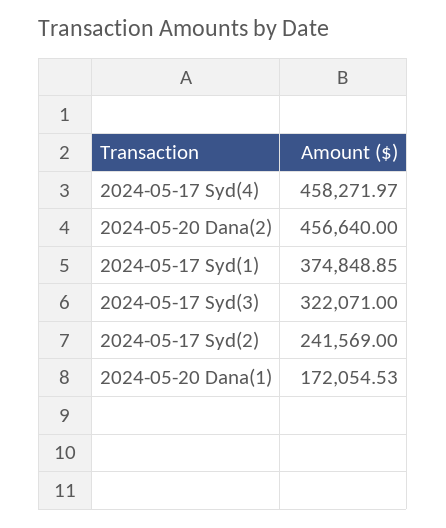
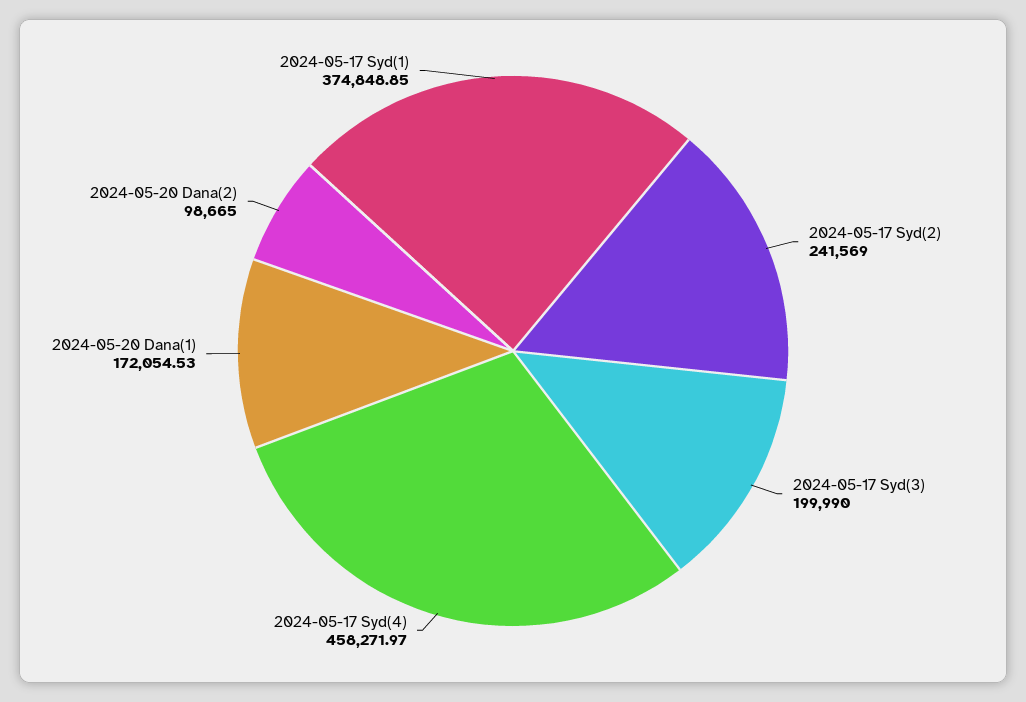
2024-05-20 Dana(2): 456640 -> 98665
2024-05-17 Syd(3): 322071 -> 199990

